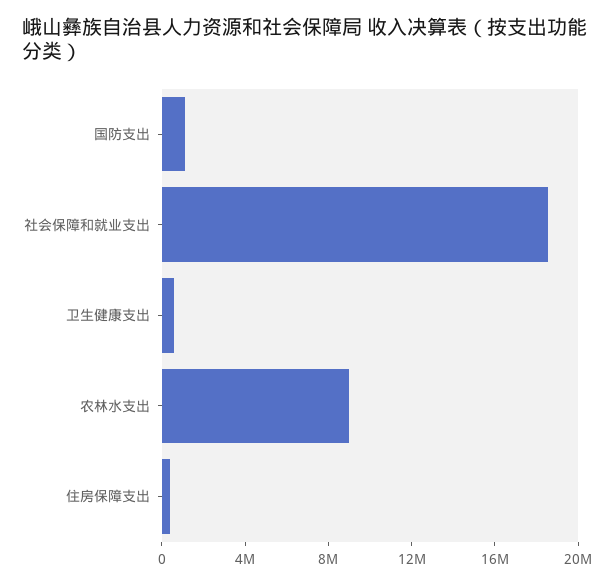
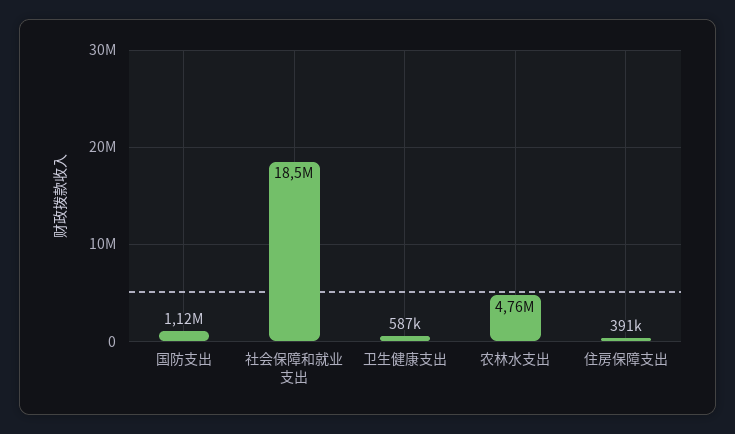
农林水支出: 9000000 -> 4760000

